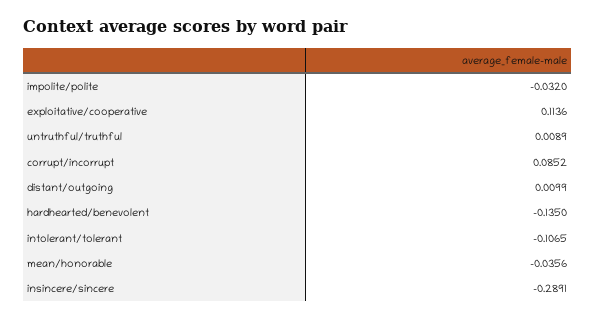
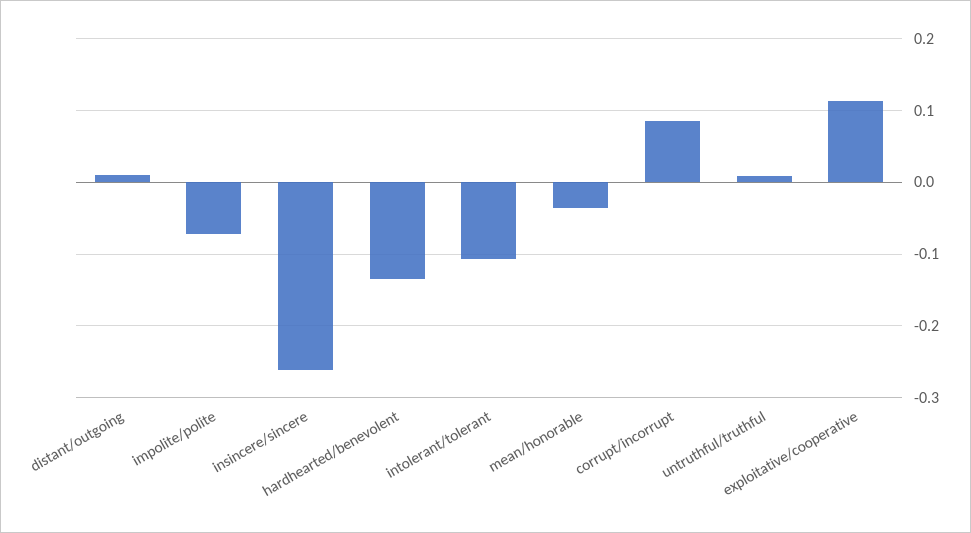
impolite/polite: -0.032 -> -0.07
insincere/sincere: -0.2891 -> -0.26

